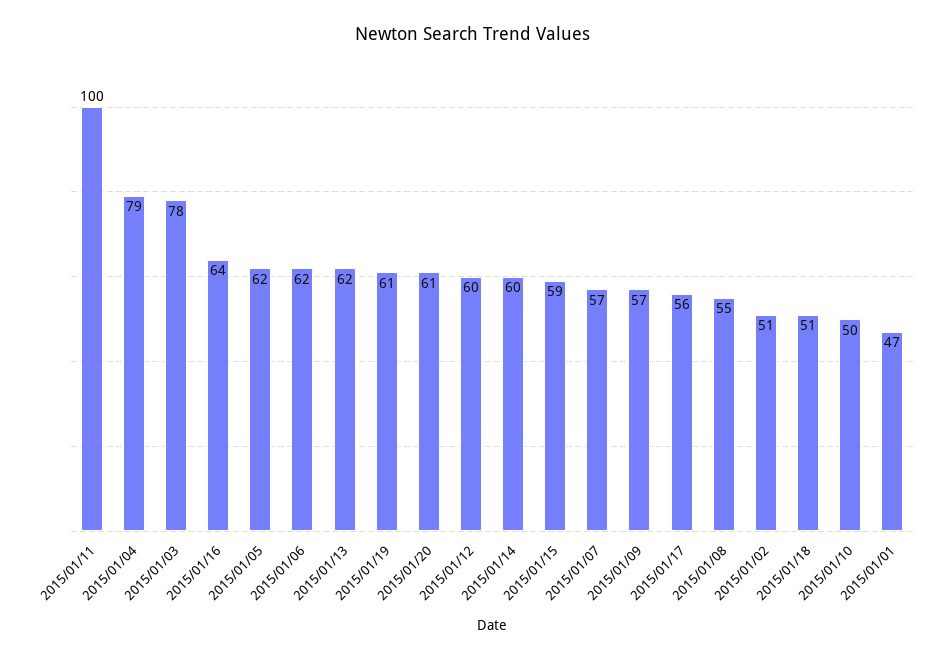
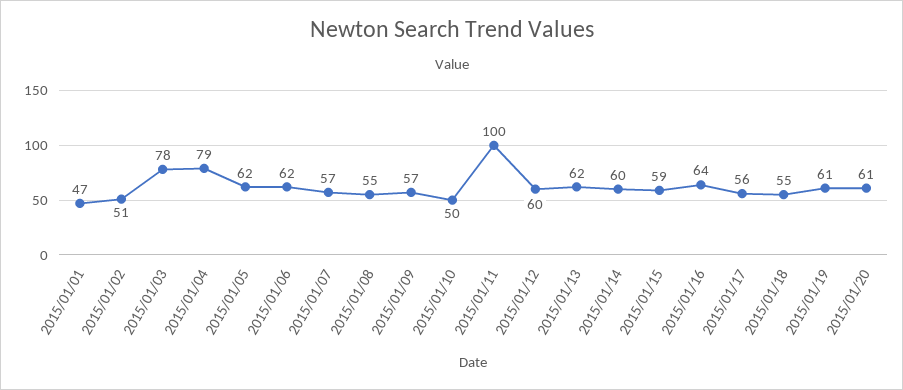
2015/01/18: 51 -> 55

